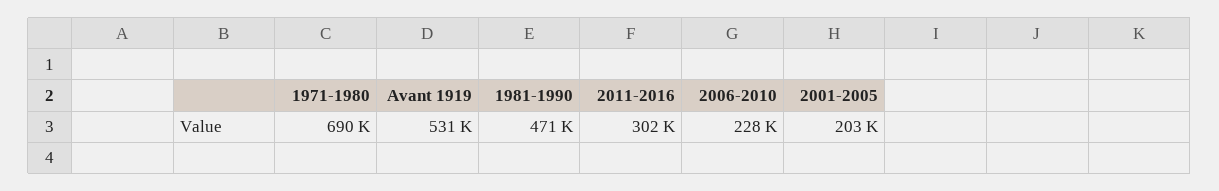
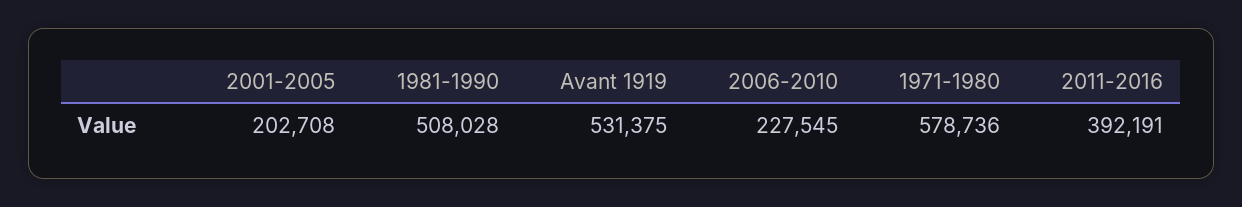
1971-1980: 690000 -> 578736
1981-1990: 471000 -> 508028
2011-2016: 302000 -> 392191

